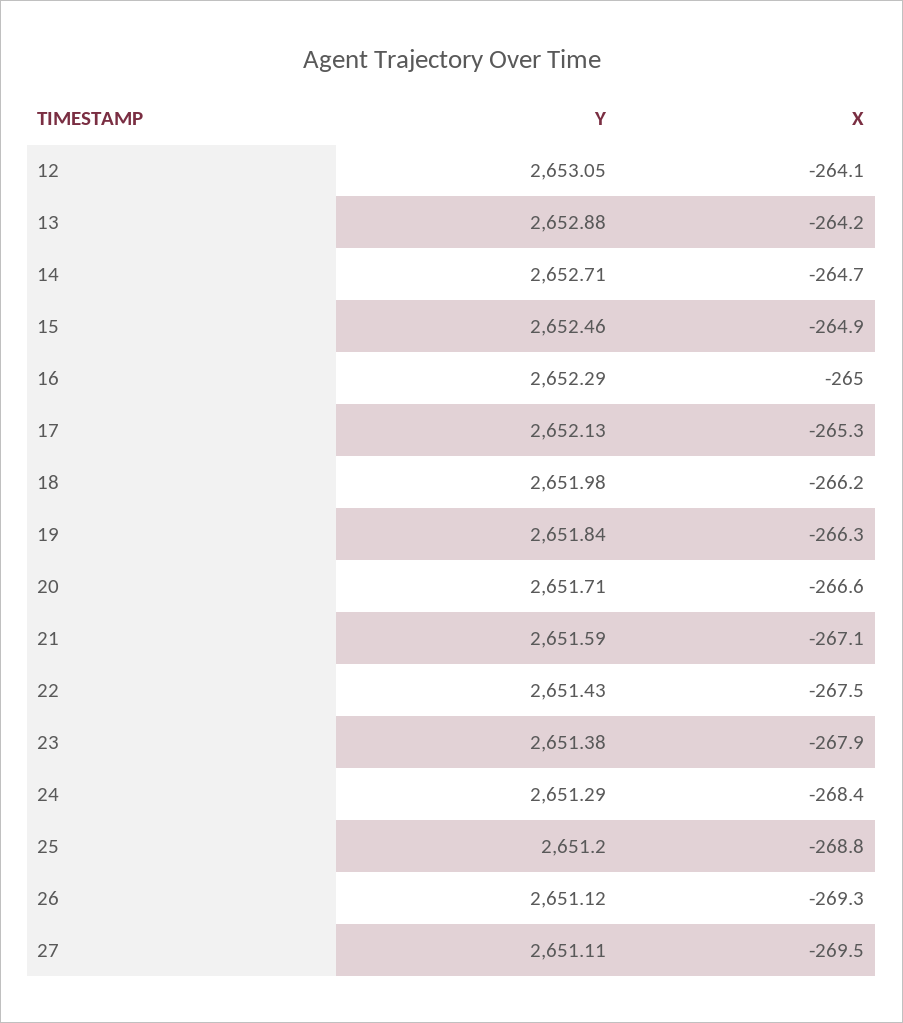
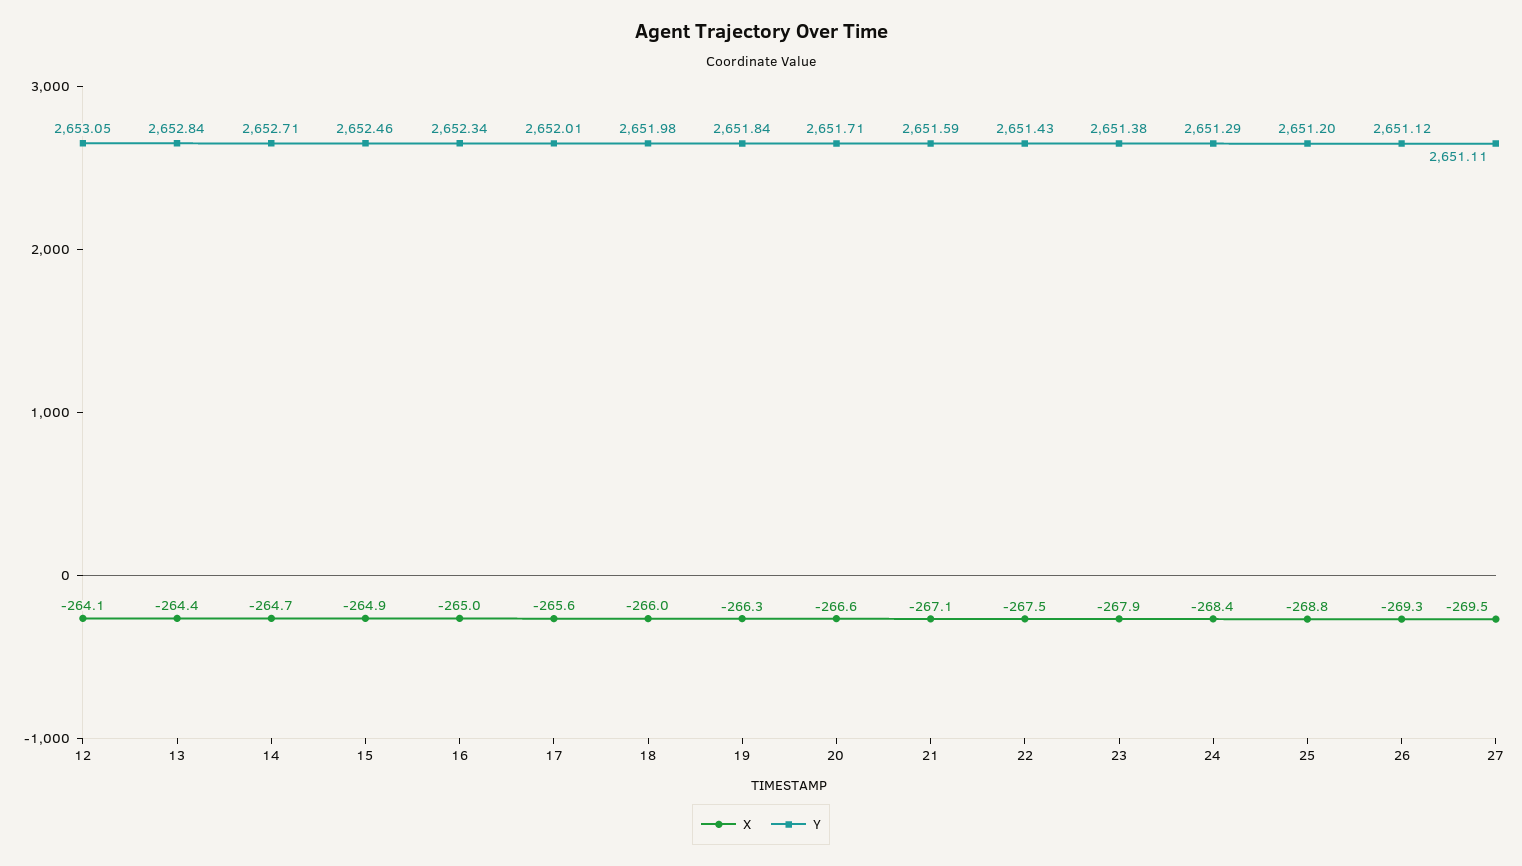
Y, 13: 2652.88 -> 2652.84
X, 13: -264.2 -> -264.4
Y, 16: 2652.29 -> 2652.34
Y, 17: 2652.13 -> 2652.01
X, 17: -265.3 -> -265.6
X, 18: -266.2 -> -266

